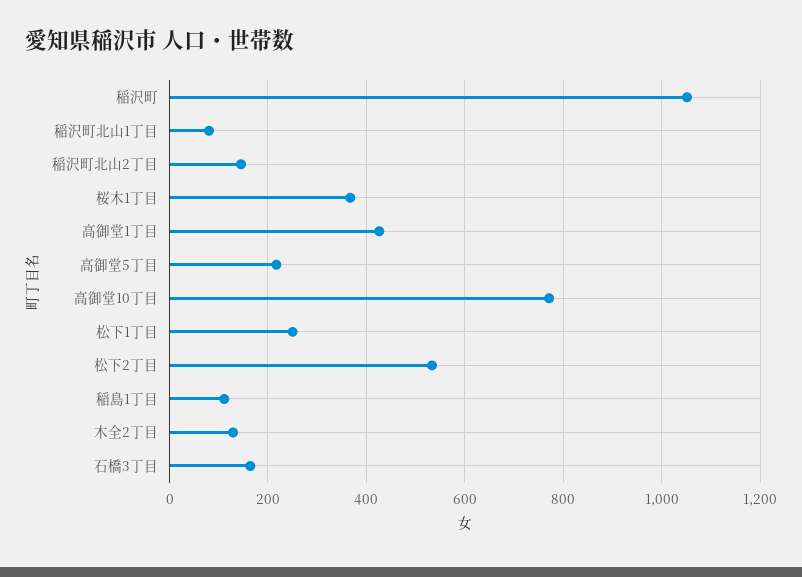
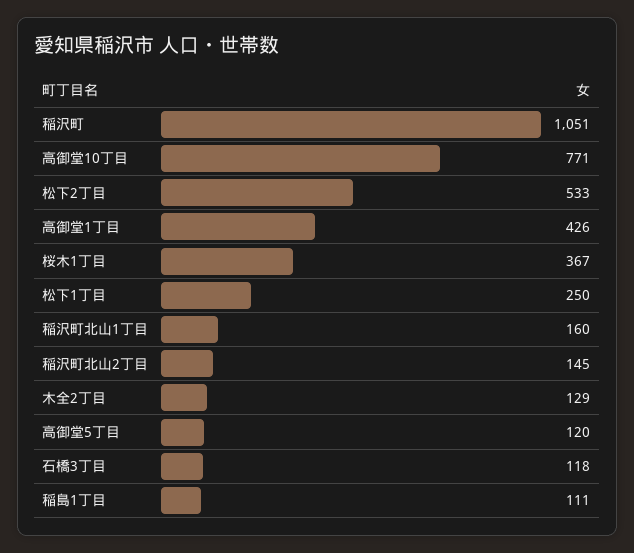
稲沢町北山1丁目: 80 -> 160
高御堂5丁目: 220 -> 120
石橋3丁目: 160 -> 118

